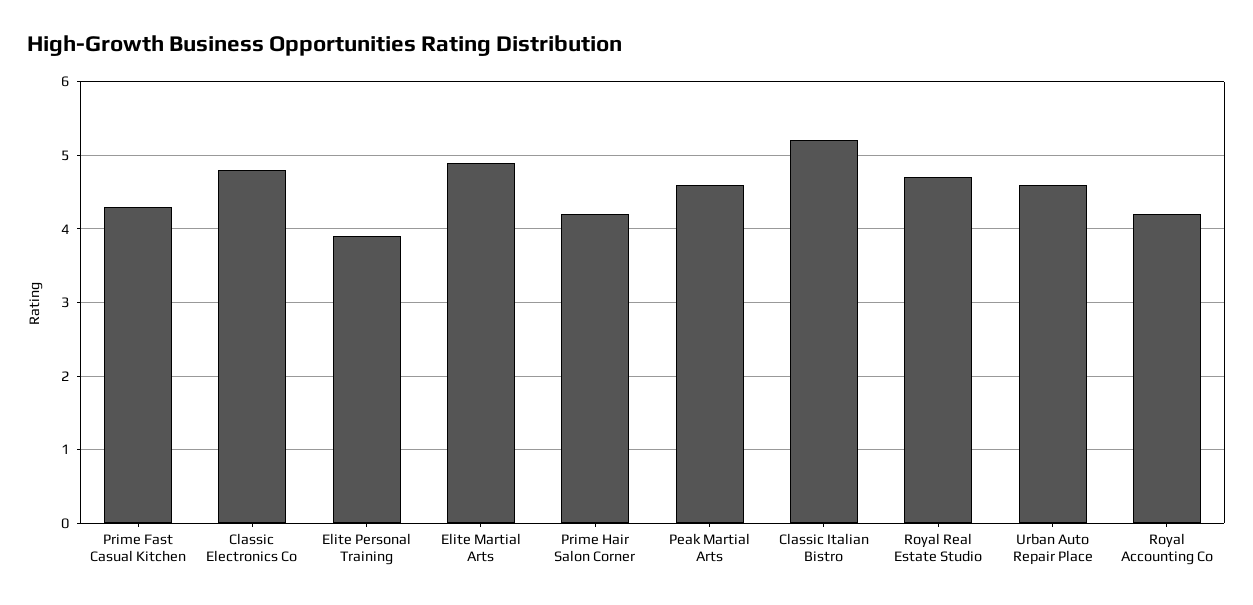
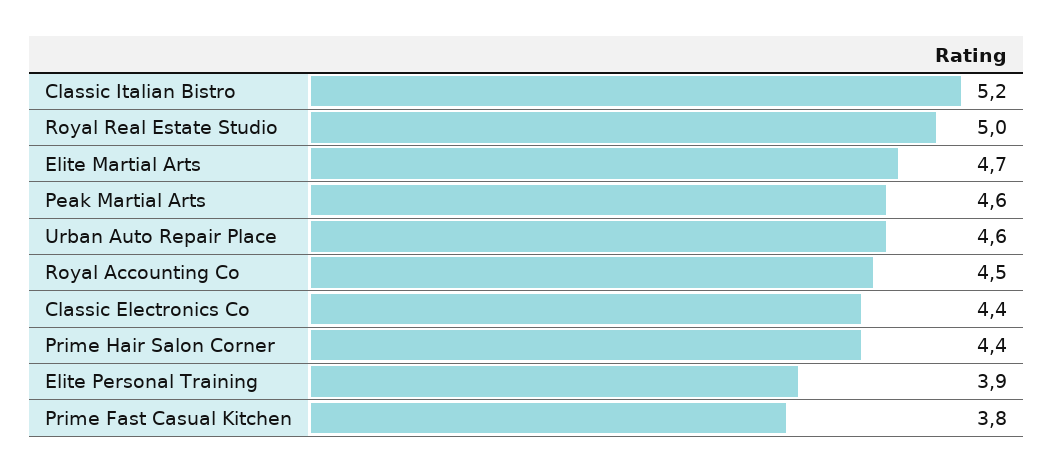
Prime Fast Casual Kitchen: 4.3 -> 3.8
Classic Electronics Co: 4.8 -> 4.4
Elite Martial Arts: 4.9 -> 4.7
Prime Hair Salon Corner: 4.2 -> 4.4
Royal Real Estate Studio: 4.7 -> 5
Royal Accounting Co: 4.2 -> 4.5

